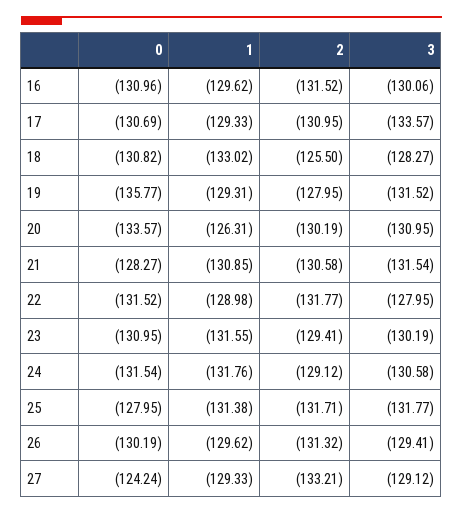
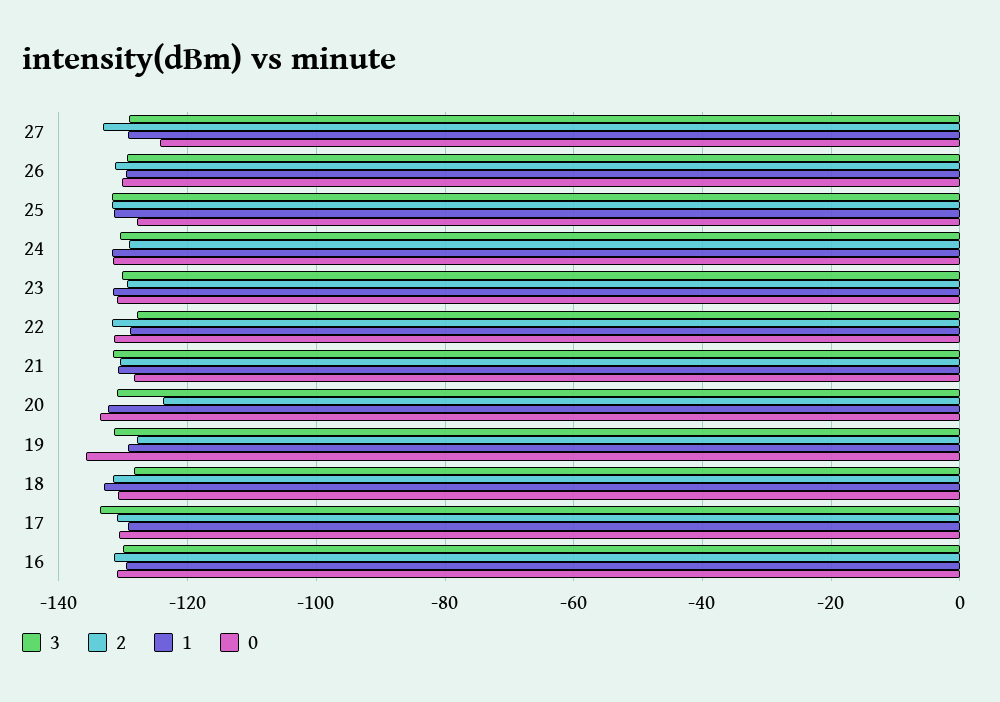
2, 18: -125.5 -> -132
1, 20: -126.31 -> -132
2, 20: -130.19 -> -124

